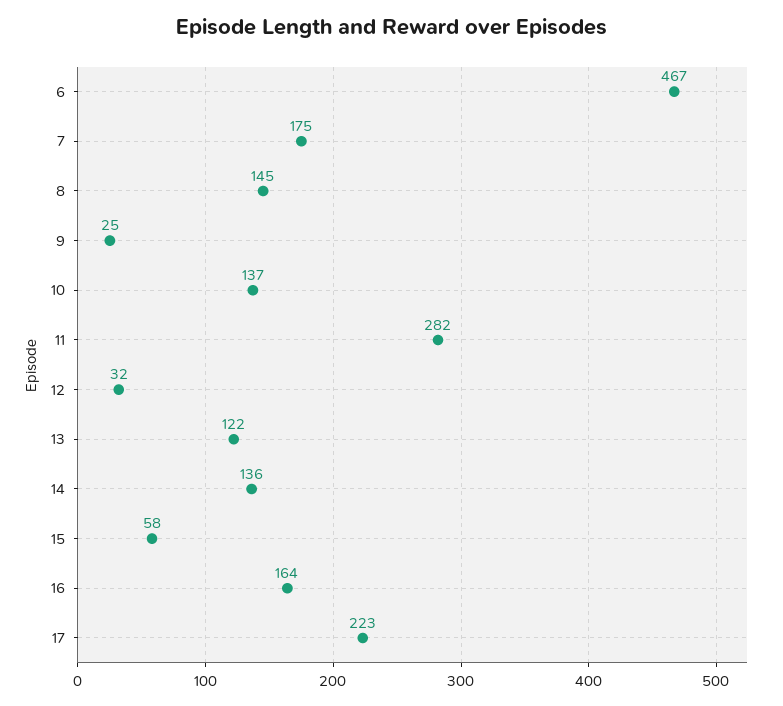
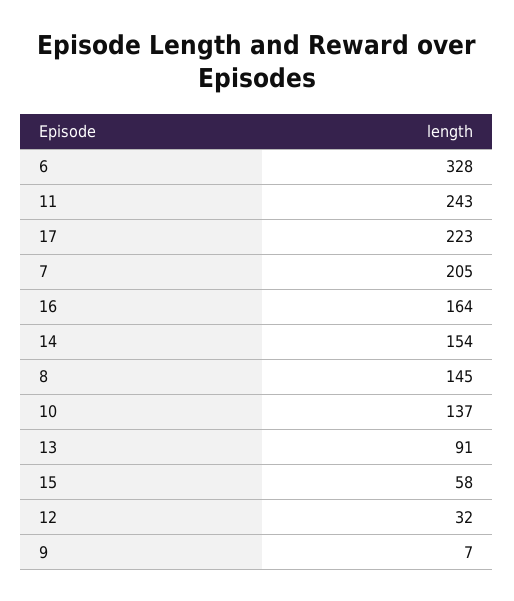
6: 467 -> 328
7: 175 -> 205
9: 25 -> 7
11: 282 -> 243
13: 122 -> 91
14: 136 -> 154

